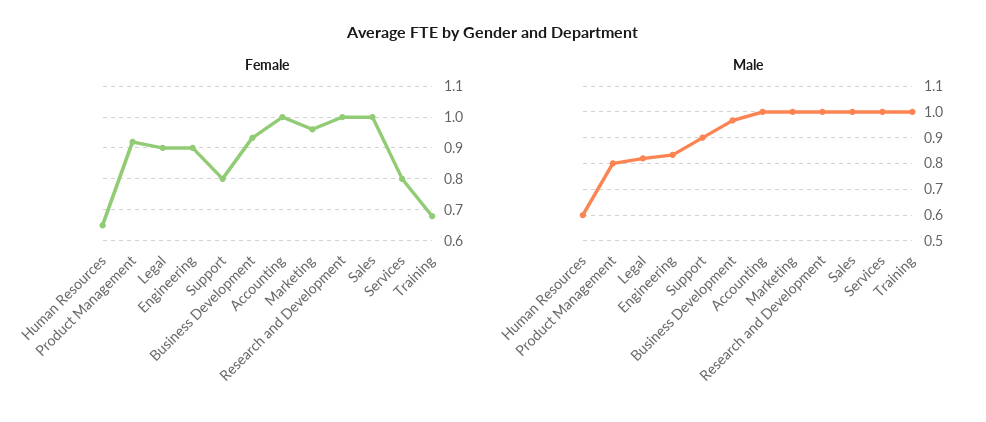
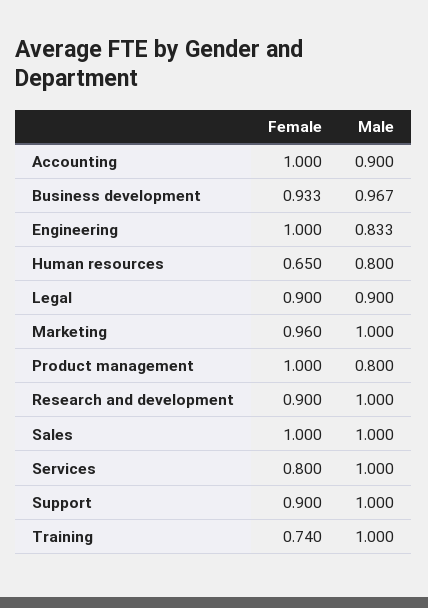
Female, Product Management: 0.92 -> 1
Female, Engineering: 0.9 -> 1
Female, Support: 0.8 -> 0.9
Female, Research and Development: 1 -> 0.9
Female, Training: 0.68 -> 0.74
Male, Human Resources: 0.6 -> 0.8
Male, Legal: 0.825 -> 0.9
Male, Support: 0.9 -> 1
Male, Accounting: 1 -> 0.9

